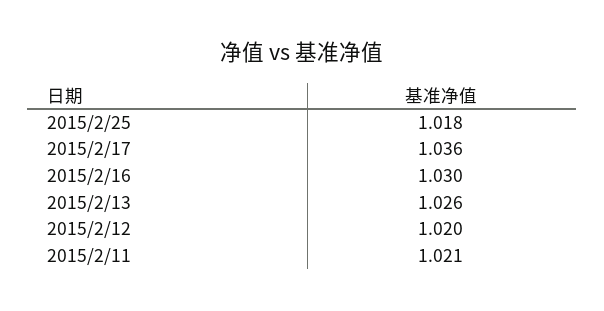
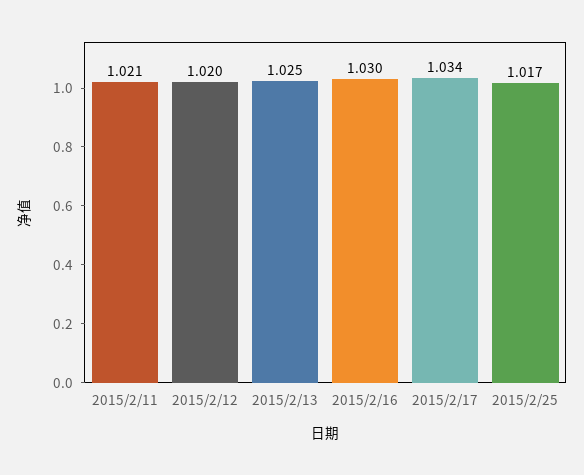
2015/2/25: 1.018 -> 1.017
2015/2/17: 1.036 -> 1.034
2015/2/13: 1.026 -> 1.025

